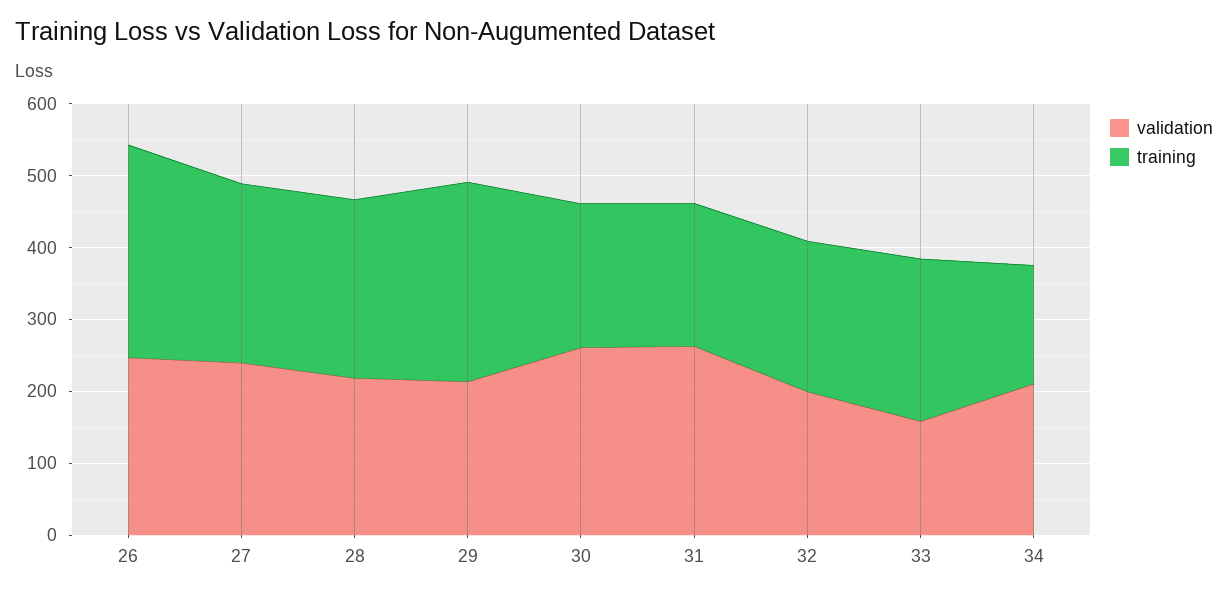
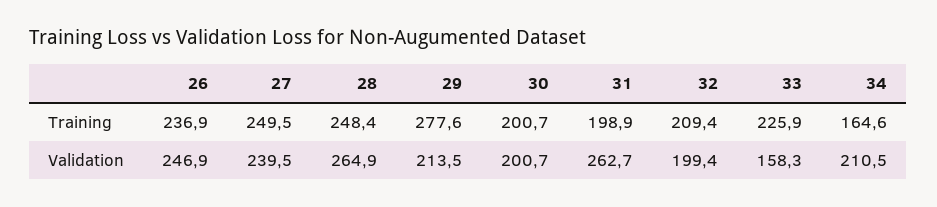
training, 26: 300 -> 236.9
validation, 28: 220 -> 264.9
validation, 30: 260 -> 200.7

